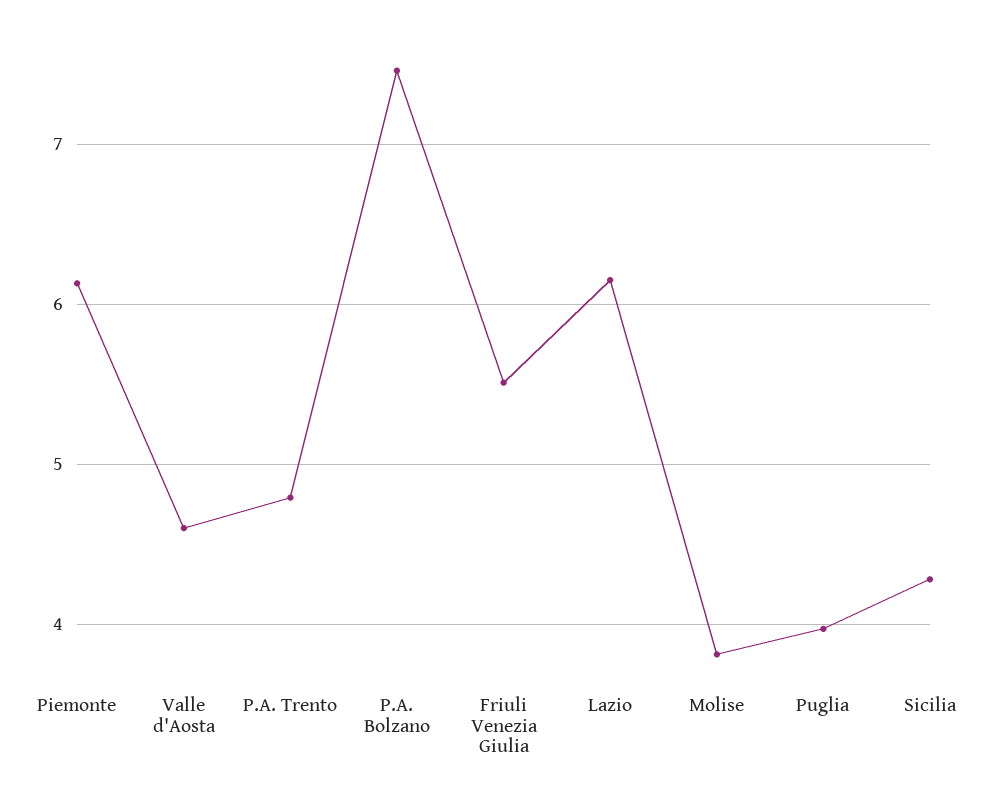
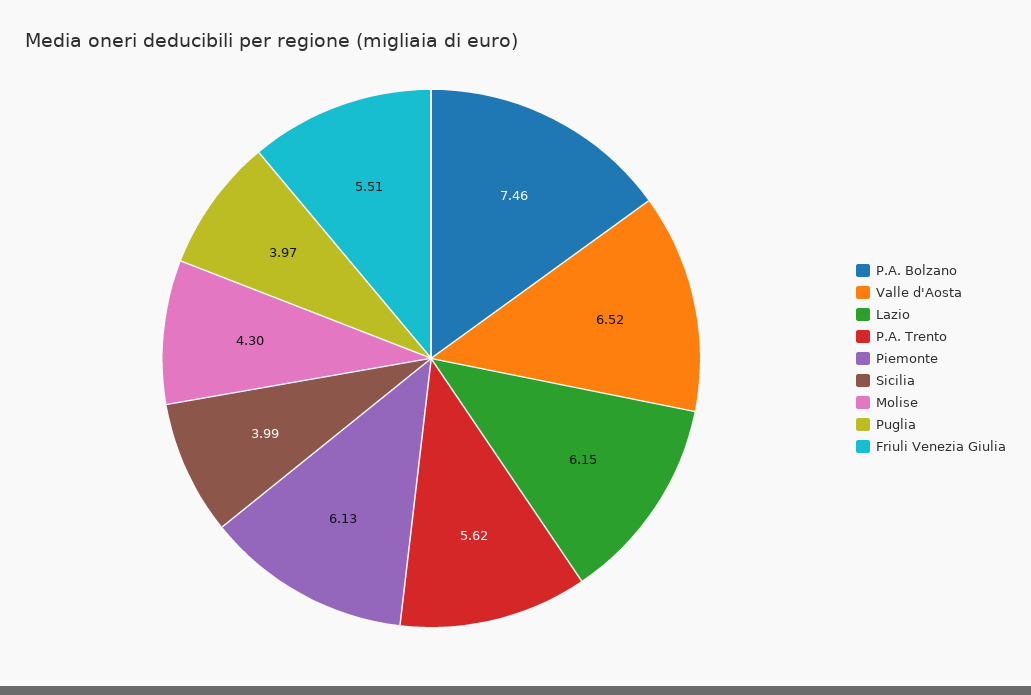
Valle d'Aosta: 4.6 -> 6.52
P.A. Trento: 4.8 -> 5.62
Molise: 3.8 -> 4.3
Sicilia: 4.3 -> 3.99

